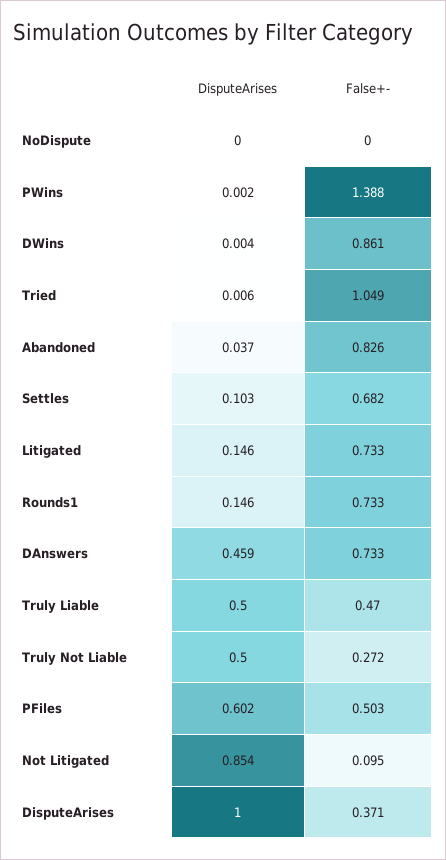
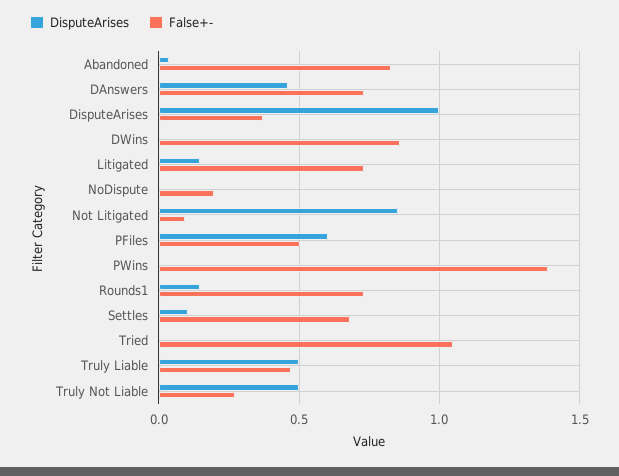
False+-, NoDispute: 0 -> 0.2

